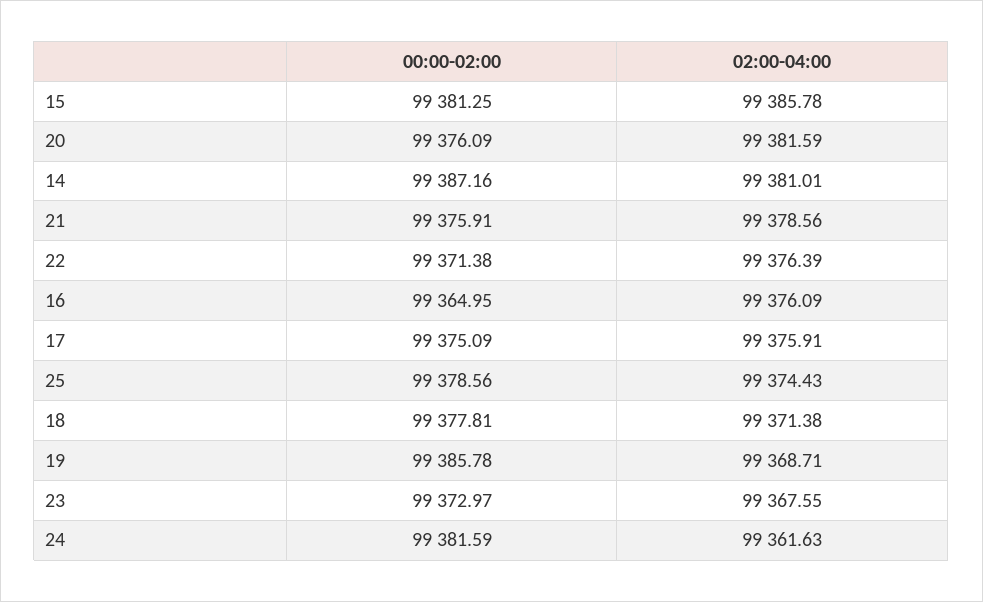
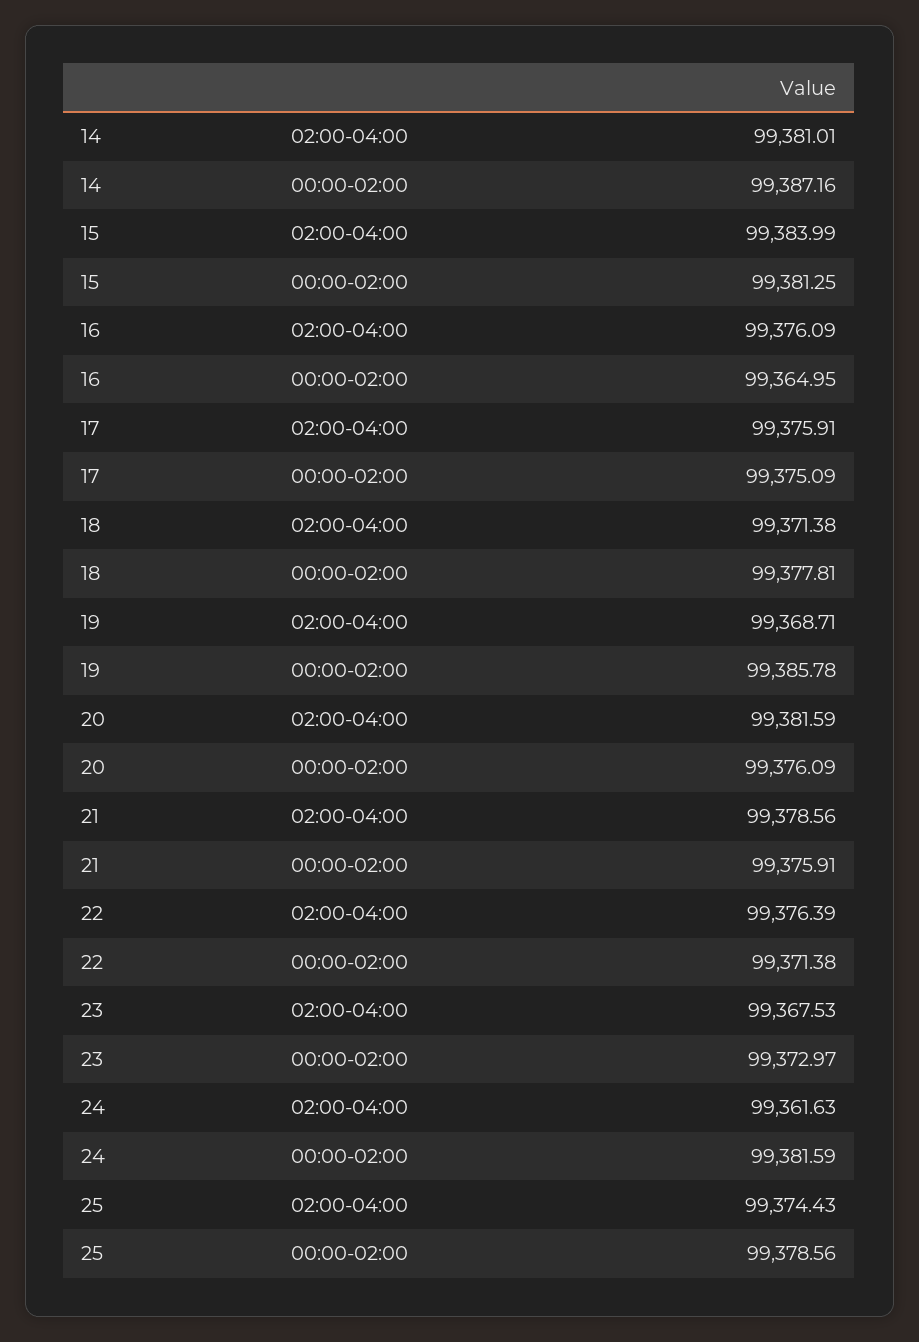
02:00-04:00, 15: 99385.78 -> 99383.99
02:00-04:00, 23: 99367.55 -> 99367.53

